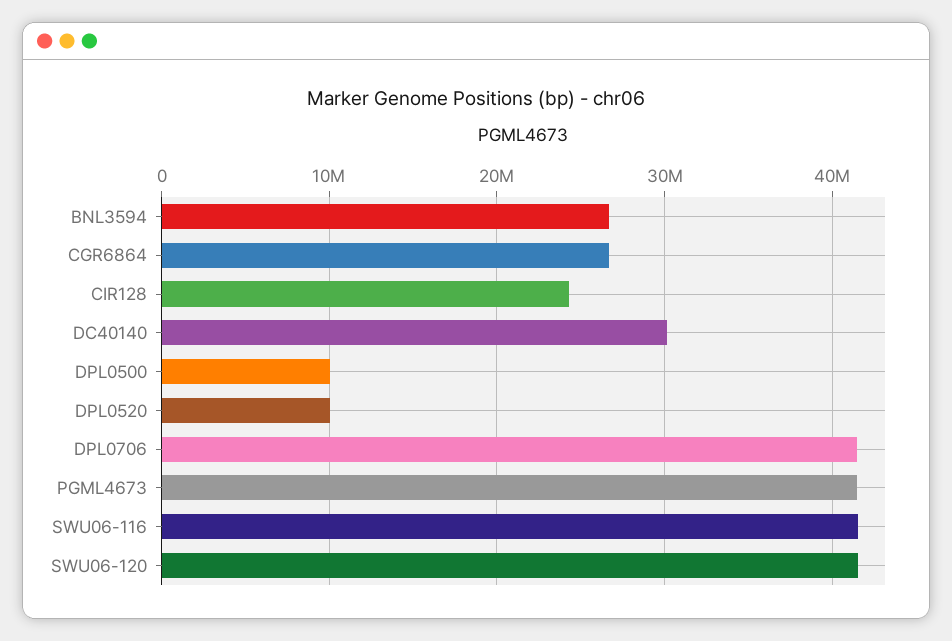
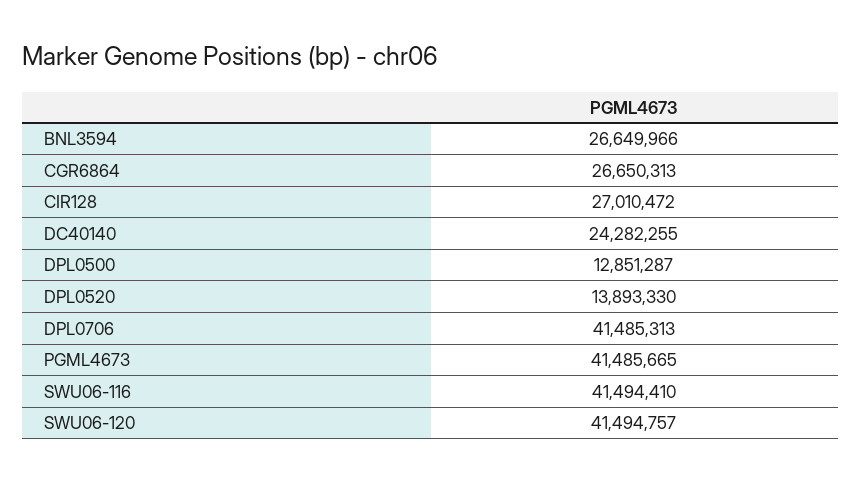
CIR128: 24000000 -> 27010472
DC40140: 30000000 -> 24282255
DPL0500: 10000000 -> 12851287
DPL0520: 10000000 -> 13893330

